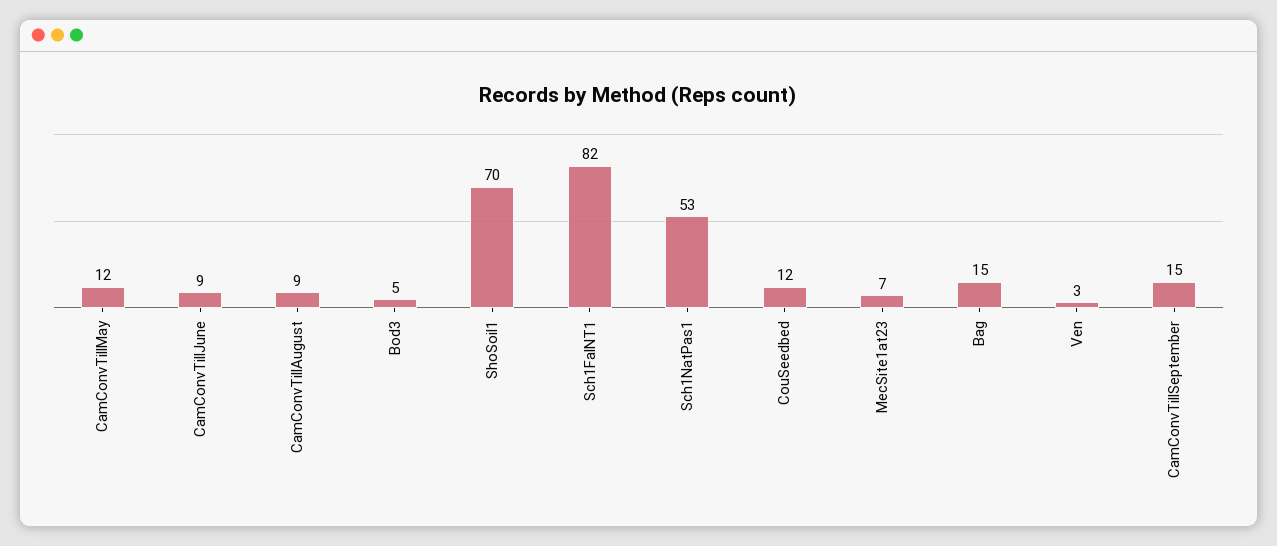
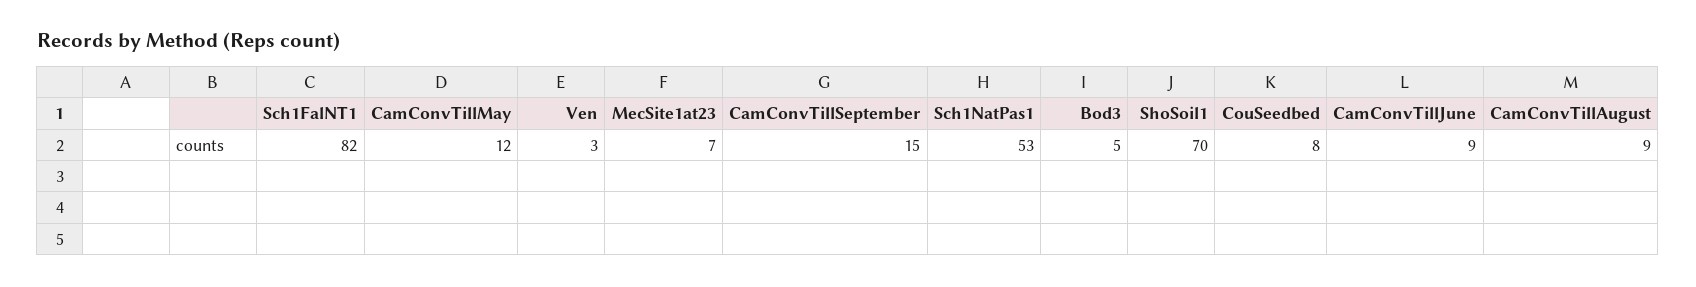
CouSeedbed: 12 -> 8
Bag: 15 -> none

